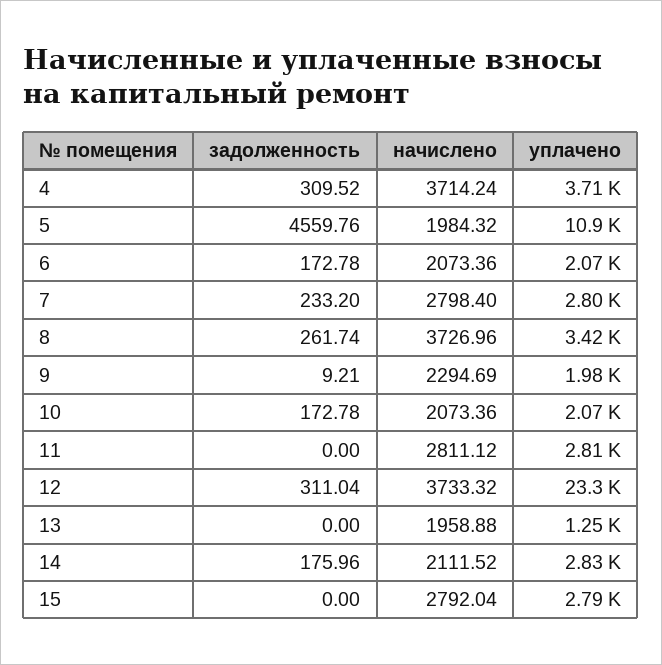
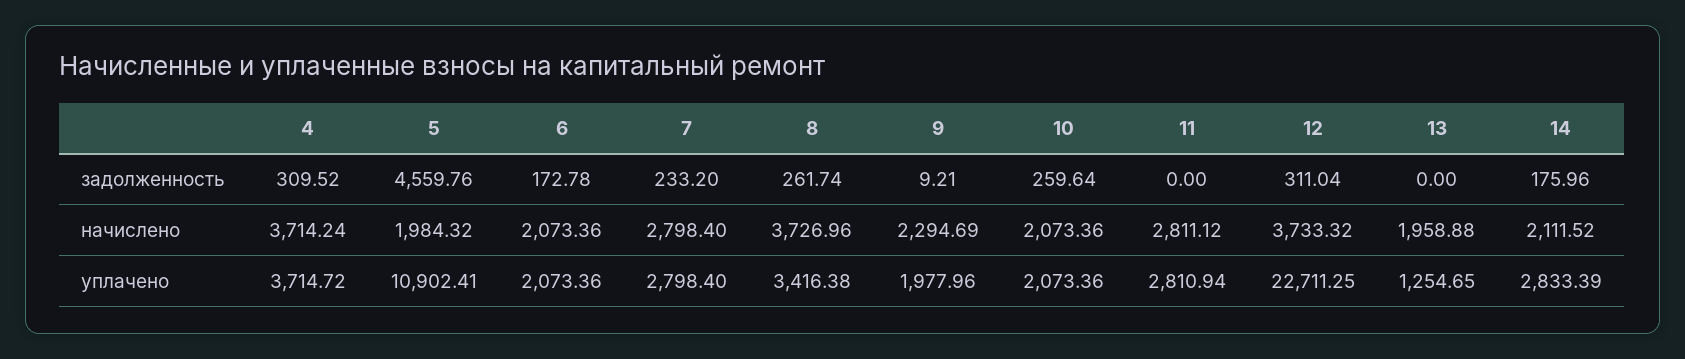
задолженность, 10: 172.78 -> 259.64
уплачено, 12: 23300 -> 22711.25
задолженность, 15: 0 -> none
начислено, 15: 2792.04 -> none
уплачено, 15: 2790 -> none

